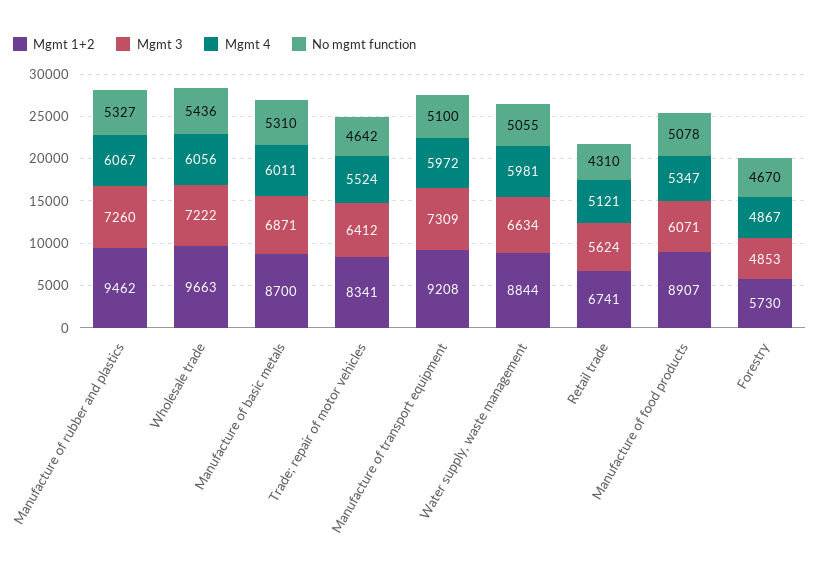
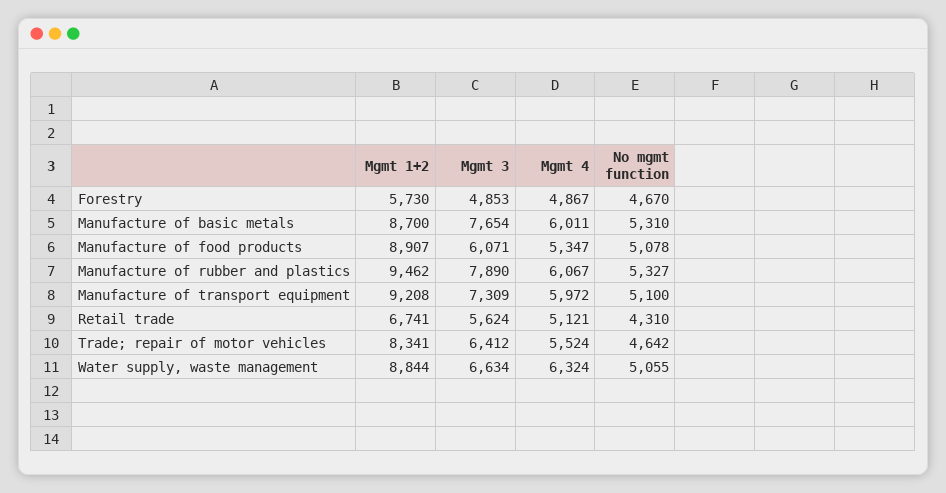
Mgmt 3, Manufacture of rubber and plastics: 7260 -> 7890
Mgmt 1+2, Wholesale trade: 9663 -> none
Mgmt 3, Wholesale trade: 7222 -> none
Mgmt 4, Wholesale trade: 6056 -> none
No mgmt function, Wholesale trade: 5436 -> none
Mgmt 3, Manufacture of basic metals: 6871 -> 7654
Mgmt 4, Water supply, waste management: 5981 -> 6324

